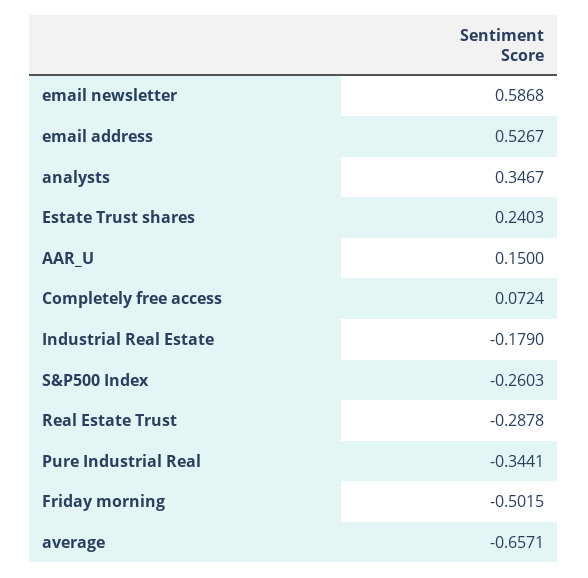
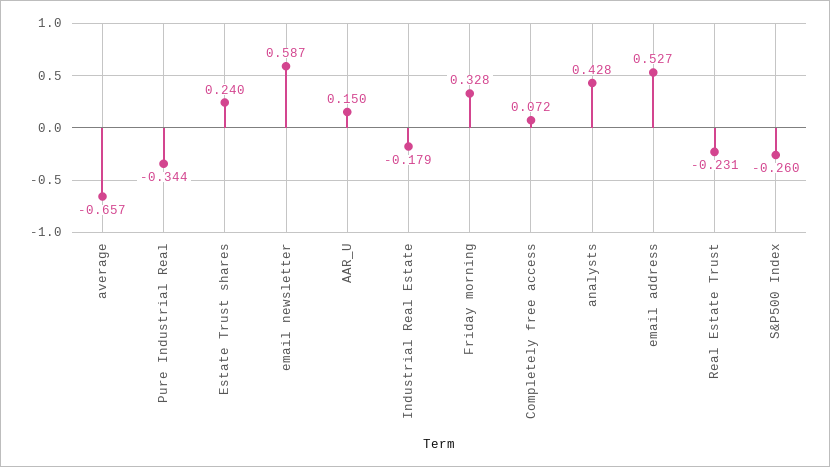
analysts: 0.3467 -> 0.428
Real Estate Trust: -0.2878 -> -0.231
Friday morning: -0.5015 -> 0.328

